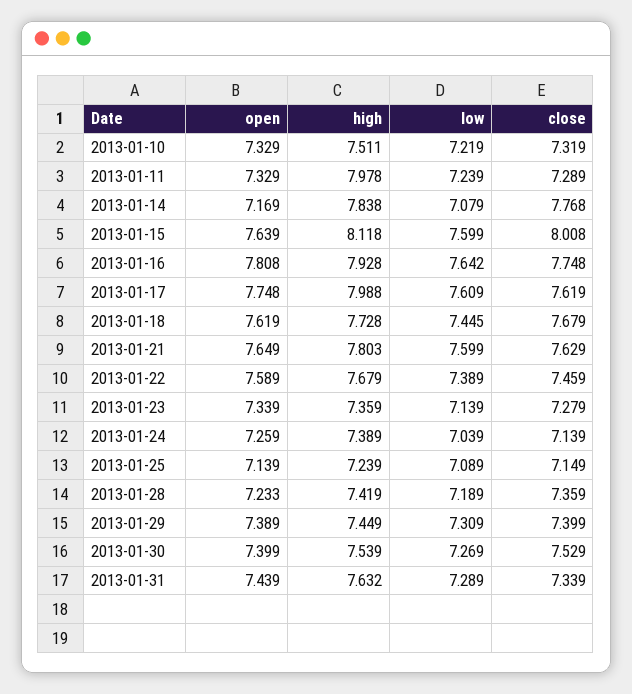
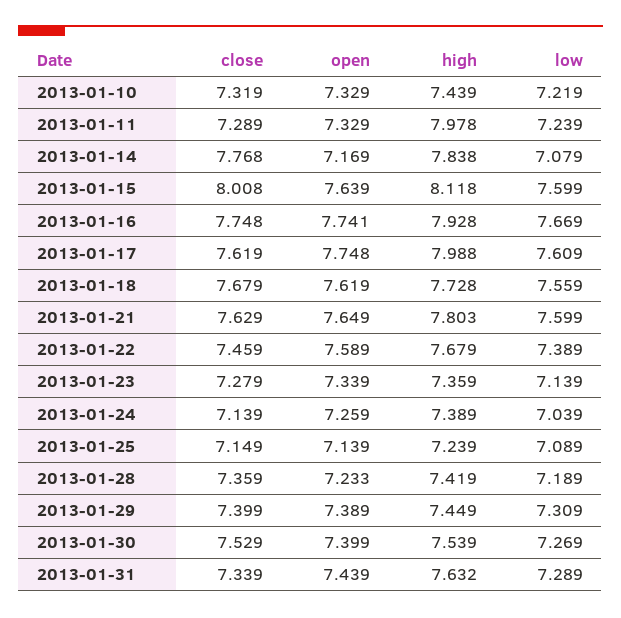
high, 2013-01-10: 7.511 -> 7.439
open, 2013-01-16: 7.808 -> 7.741
low, 2013-01-16: 7.642 -> 7.669
low, 2013-01-18: 7.445 -> 7.559

